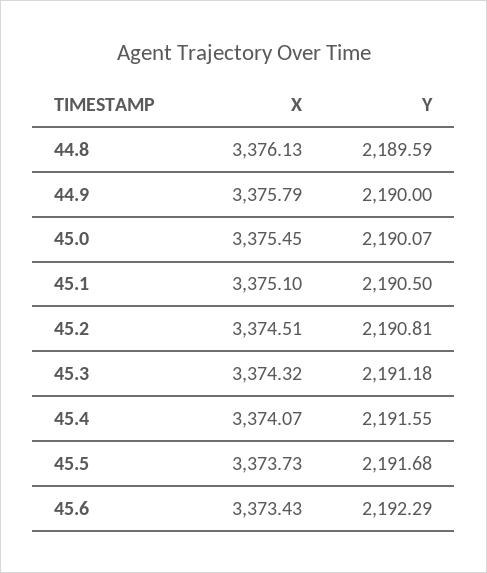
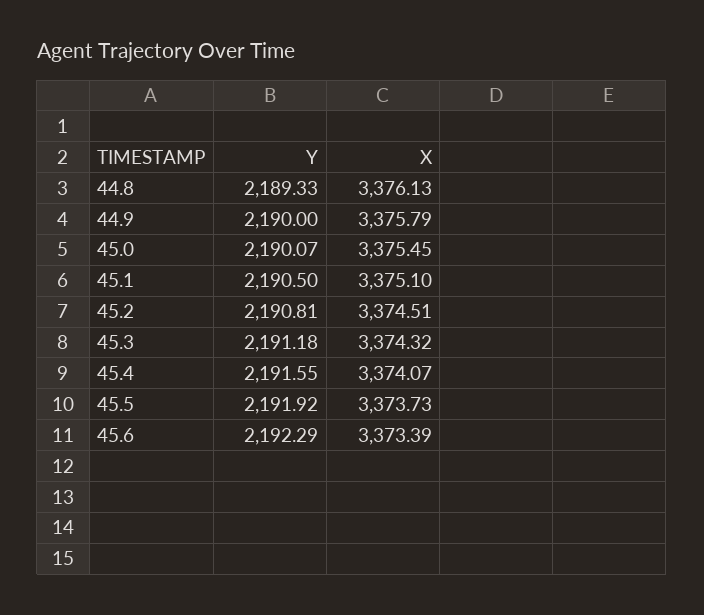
Y, 44.8: 2189.59 -> 2189.33
Y, 45.5: 2191.68 -> 2191.92
X, 45.6: 3373.43 -> 3373.39

